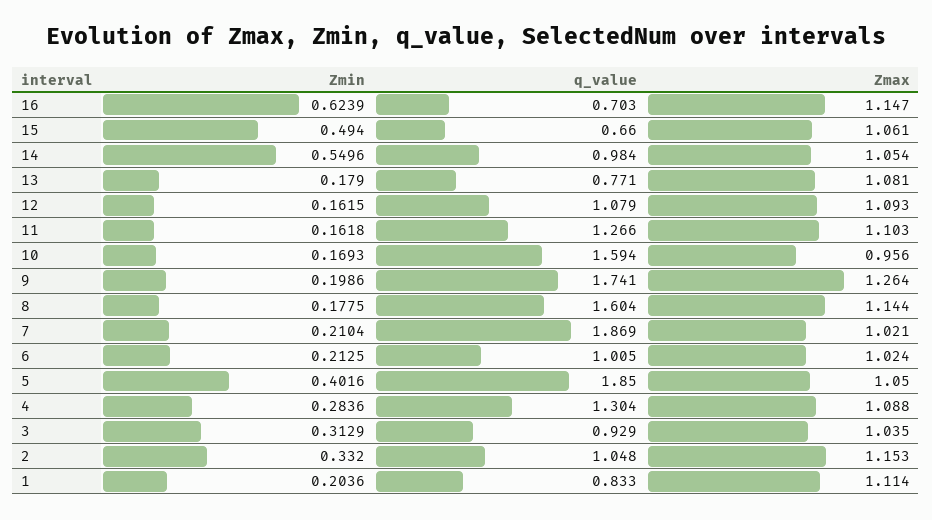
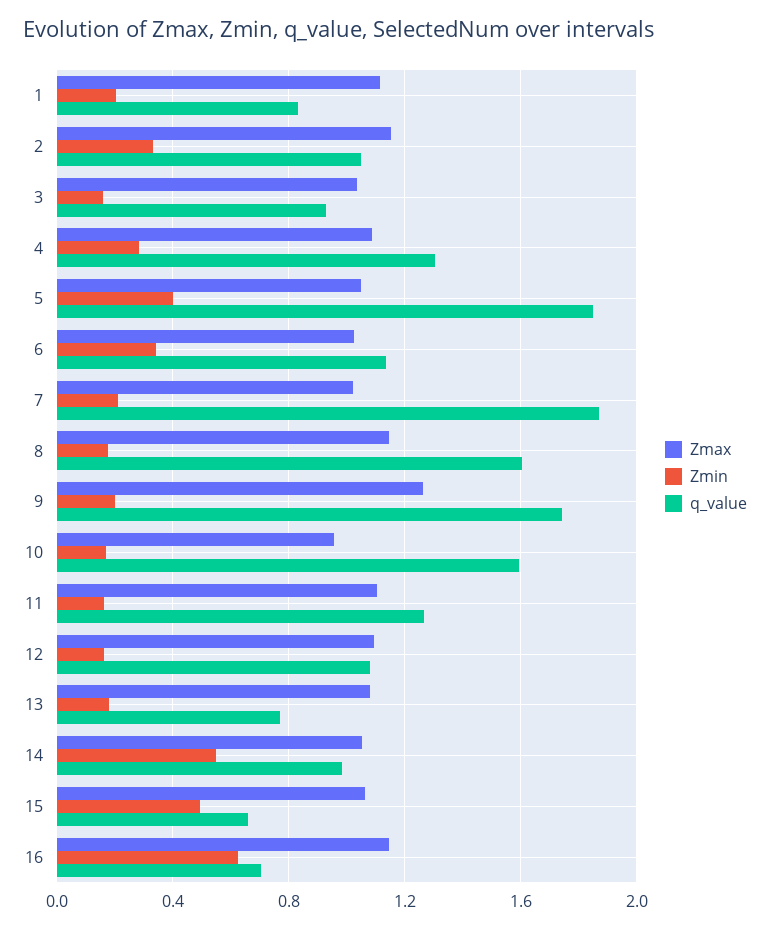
Zmin, 6: 0.2125 -> 0.35
q_value, 6: 1.005 -> 1.15
Zmin, 3: 0.3129 -> 0.15

